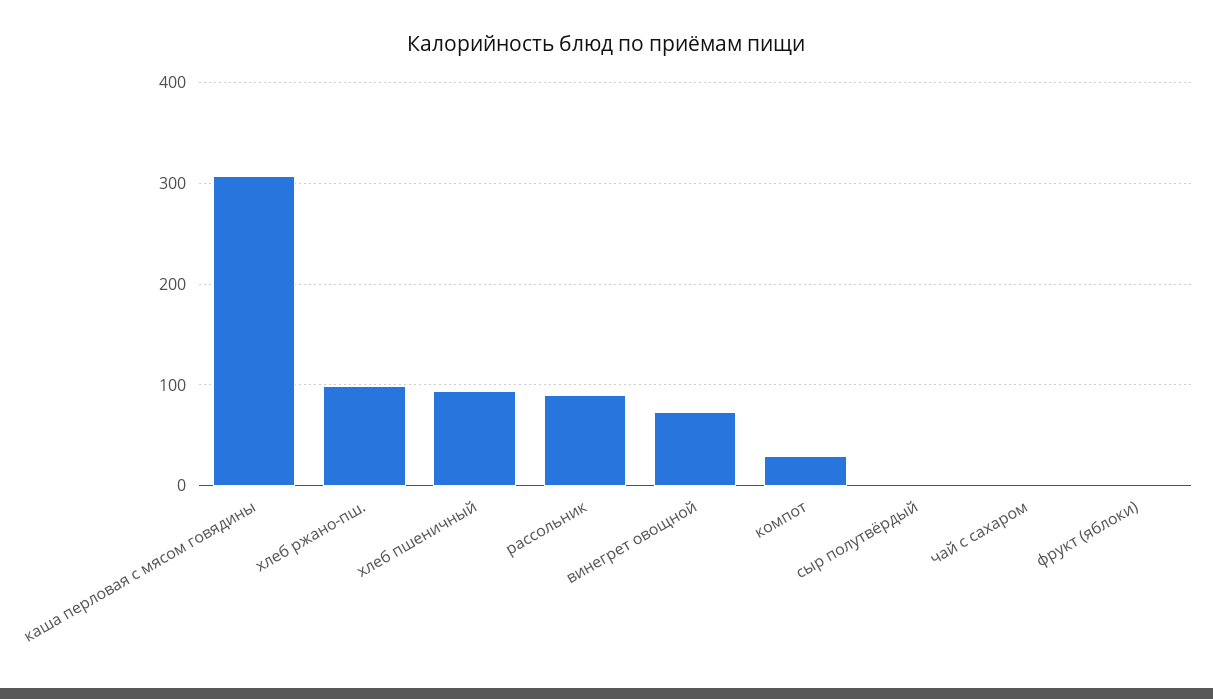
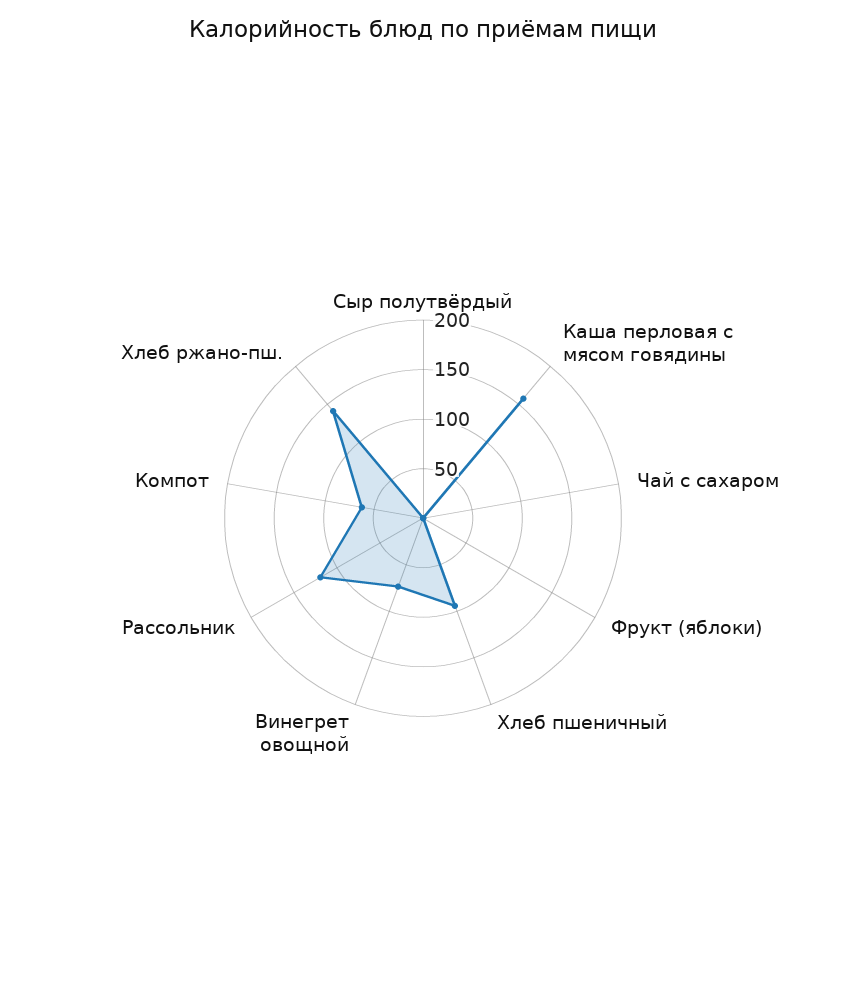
каша перловая с мясом говядины: 310 -> 160
хлеб ржано-пш.: 100 -> 140
рассольник: 90 -> 120
компот: 30 -> 60

